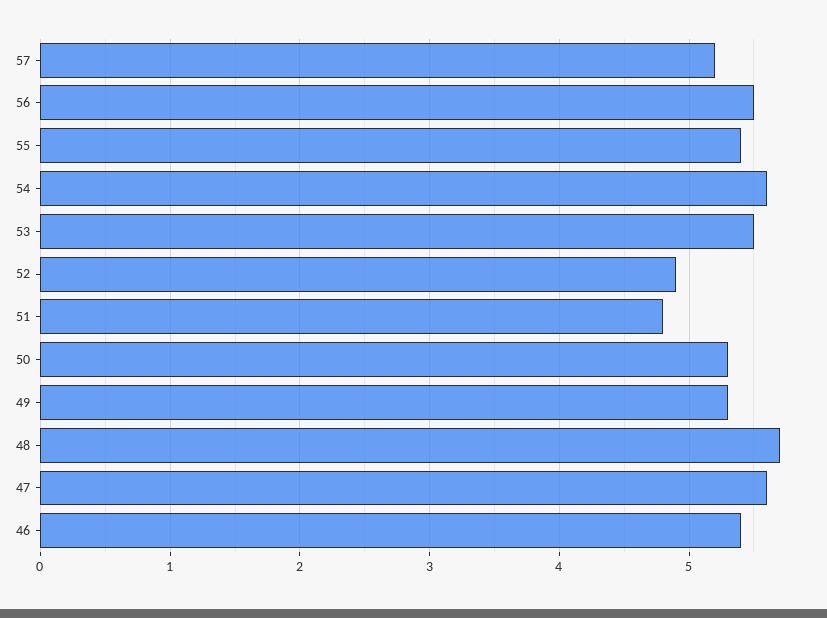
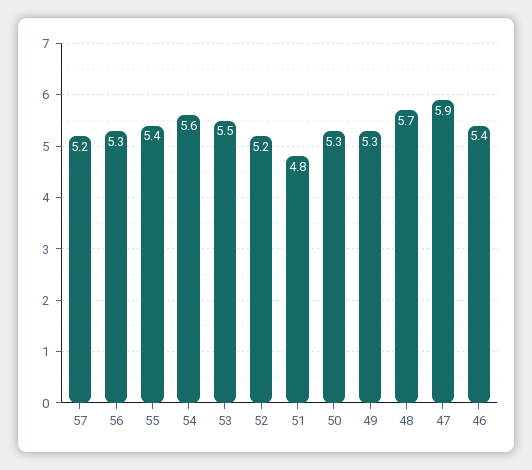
56: 5.5 -> 5.3
52: 4.9 -> 5.2
47: 5.6 -> 5.9

